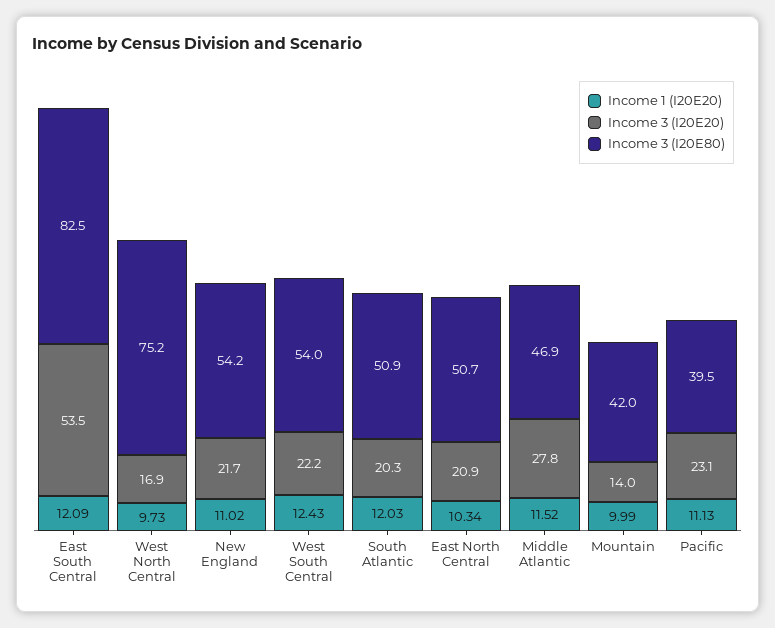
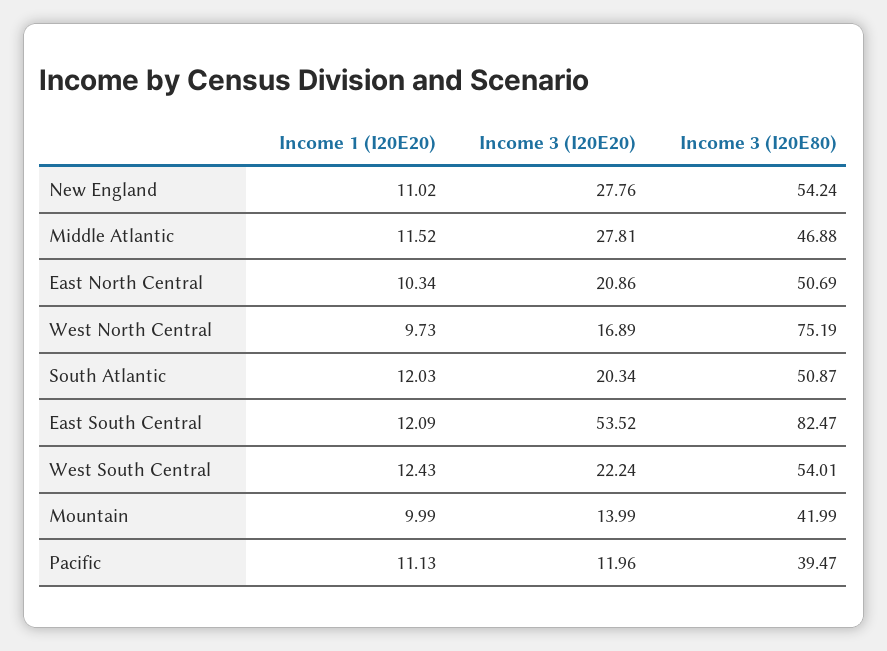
Income 3 (I20E20), New England: 21.7 -> 27.76
Income 3 (I20E20), Pacific: 23.1 -> 11.96

